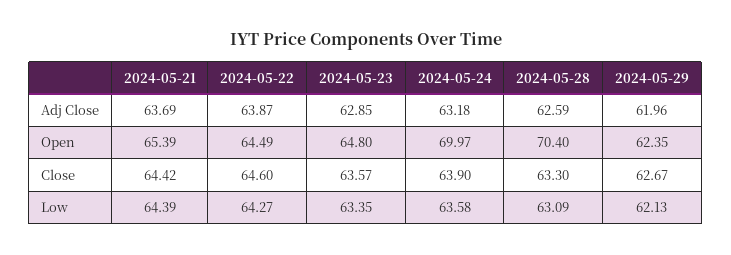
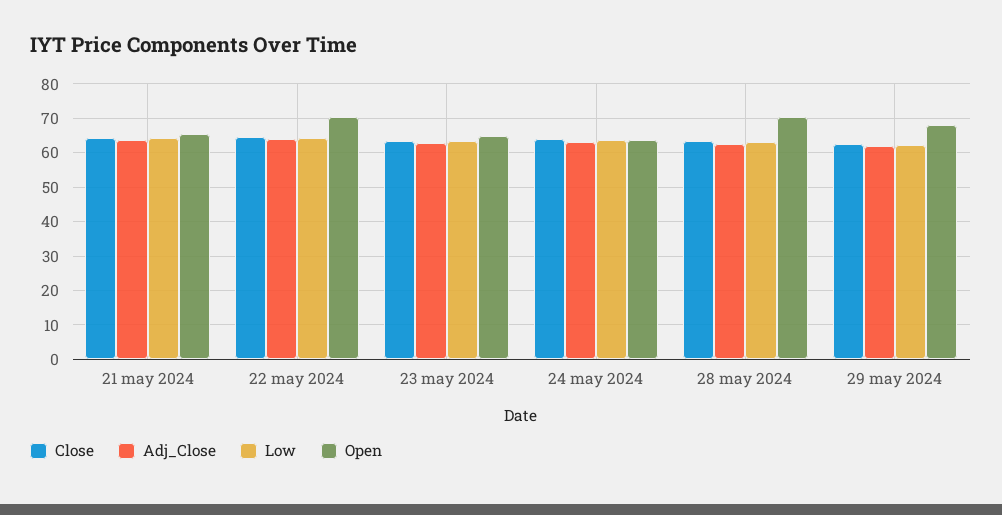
Open, 2024-05-22: 64.49 -> 70
Open, 2024-05-24: 69.97 -> 64
Open, 2024-05-29: 62.35 -> 68

